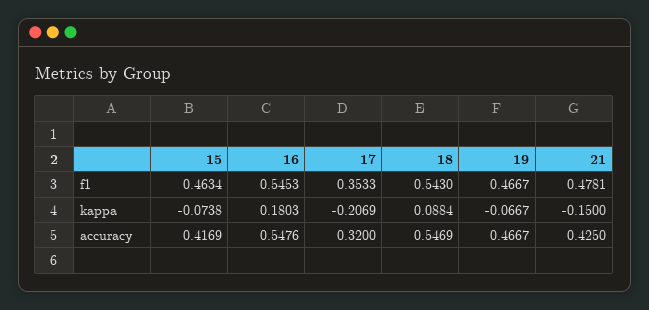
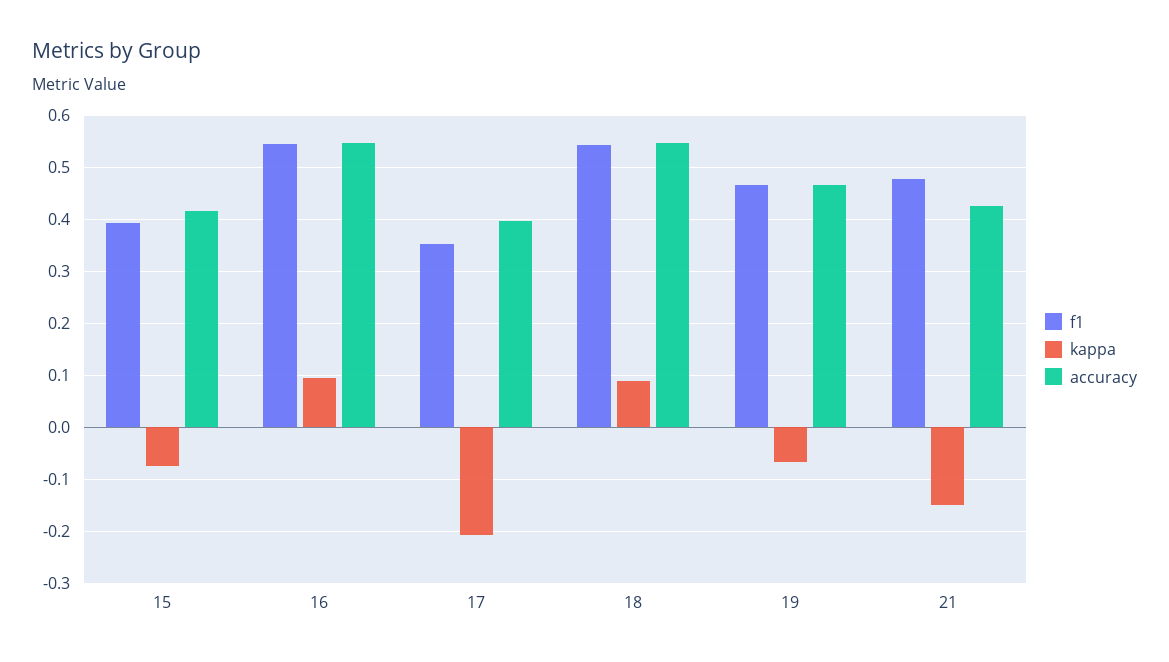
f1, 15: 0.4634 -> 0.4
kappa, 16: 0.1803 -> 0.1
accuracy, 17: 0.32 -> 0.4

